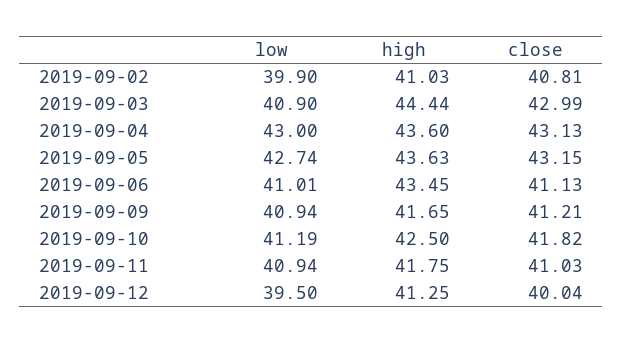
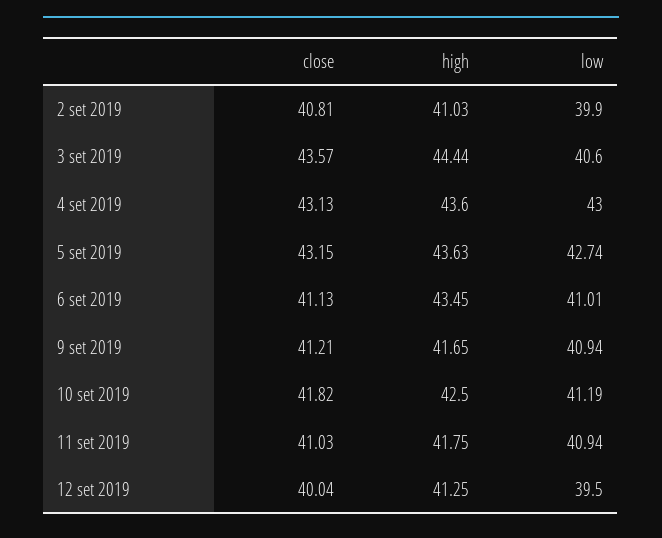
low, 2019-09-03: 40.9 -> 40.6
close, 2019-09-03: 42.99 -> 43.57

